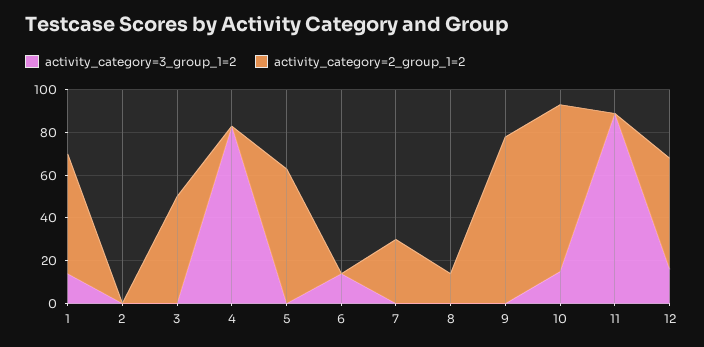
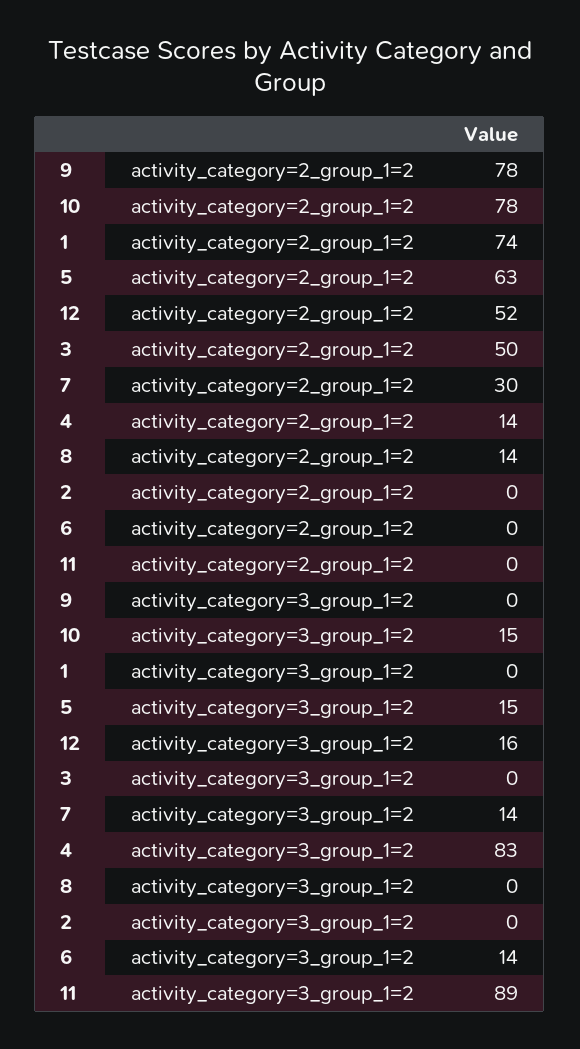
activity_category=3_group_1=2, 1: 15 -> 0
activity_category=2_group_1=2, 1: 55 -> 74
activity_category=2_group_1=2, 4: 0 -> 14
activity_category=3_group_1=2, 5: 0 -> 15
activity_category=3_group_1=2, 7: 0 -> 14

